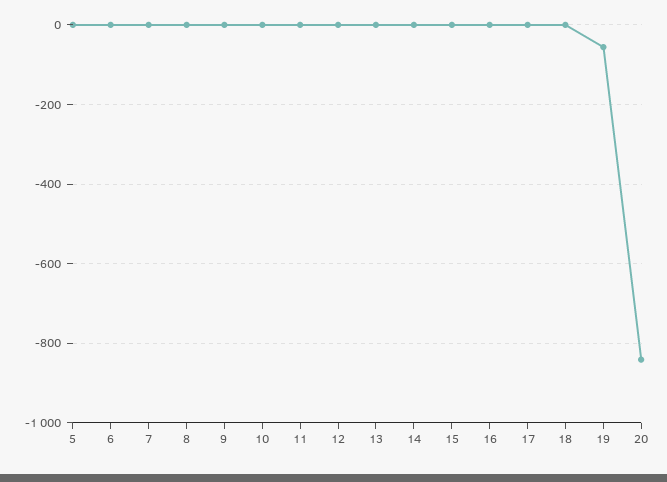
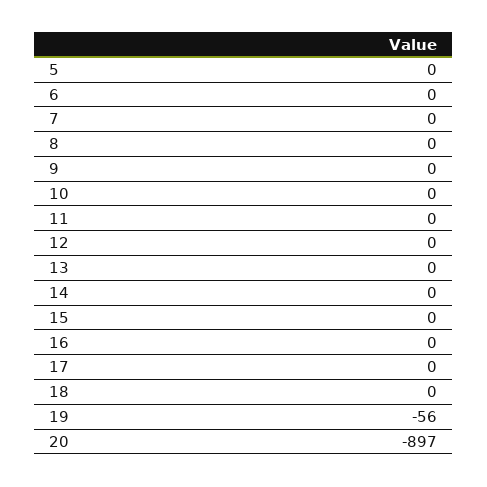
20: -840 -> -897

